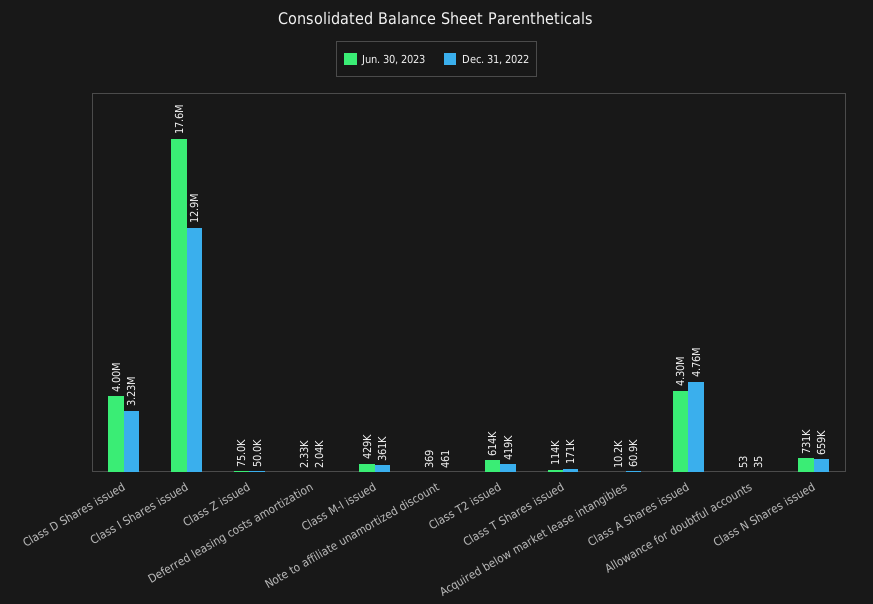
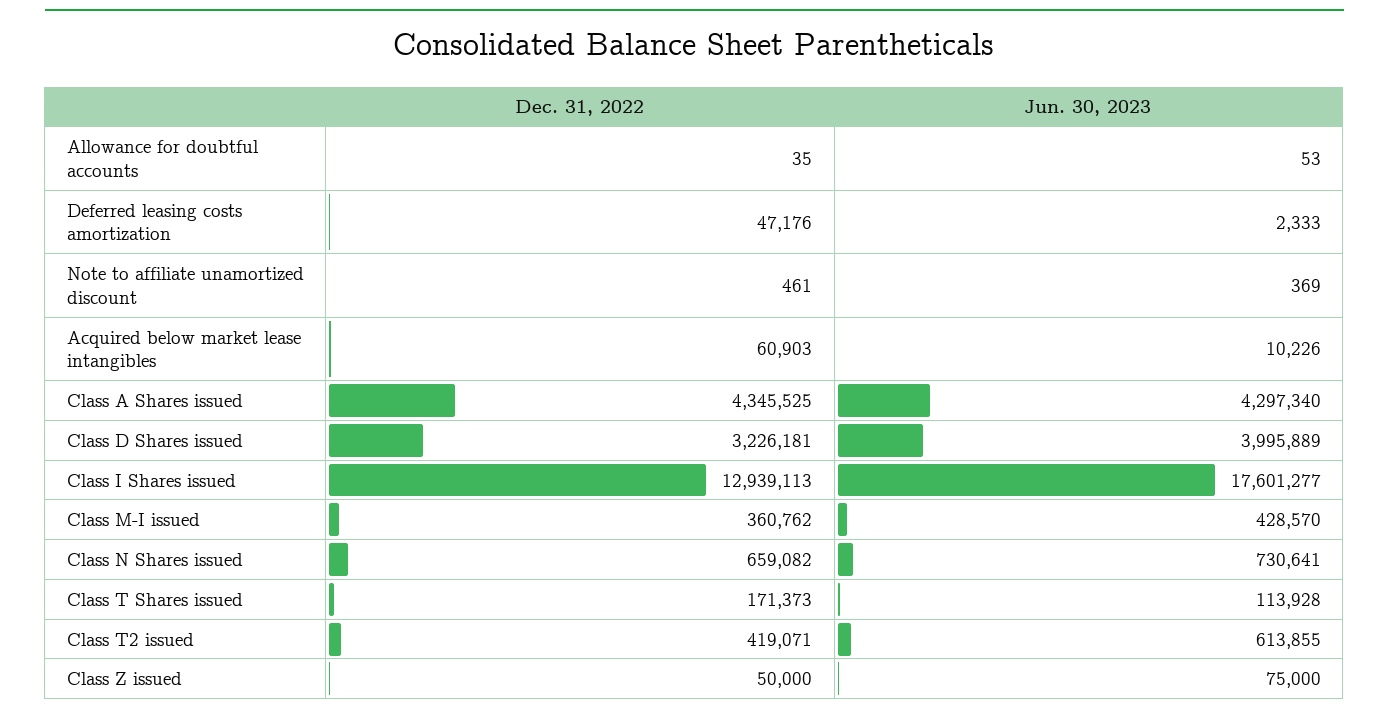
Dec. 31, 2022, Deferred leasing costs amortization: 2040 -> 47176
Dec. 31, 2022, Class A Shares issued: 4760000 -> 4345525

